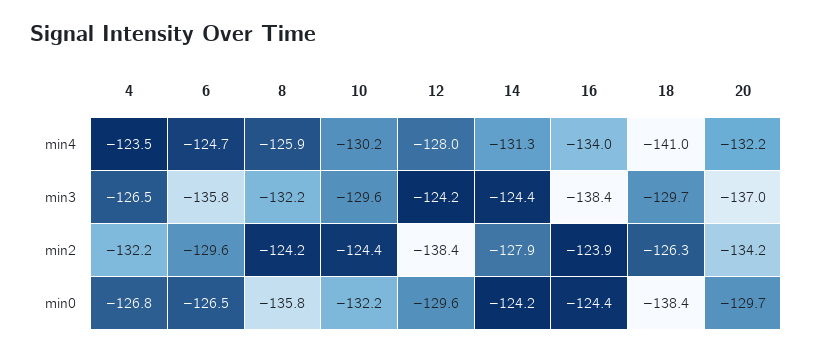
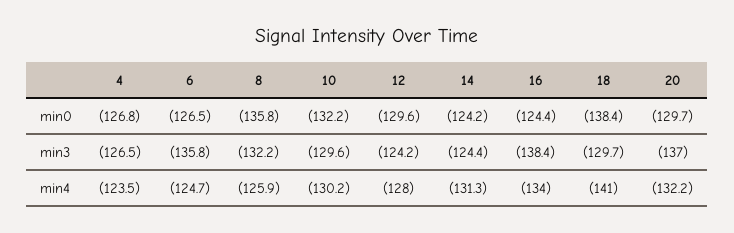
4, min2: -132.2 -> none
6, min2: -129.6 -> none
8, min2: -124.2 -> none
10, min2: -124.4 -> none
12, min2: -138.4 -> none
14, min2: -127.9 -> none
16, min2: -123.9 -> none
18, min2: -126.3 -> none
20, min2: -134.2 -> none

